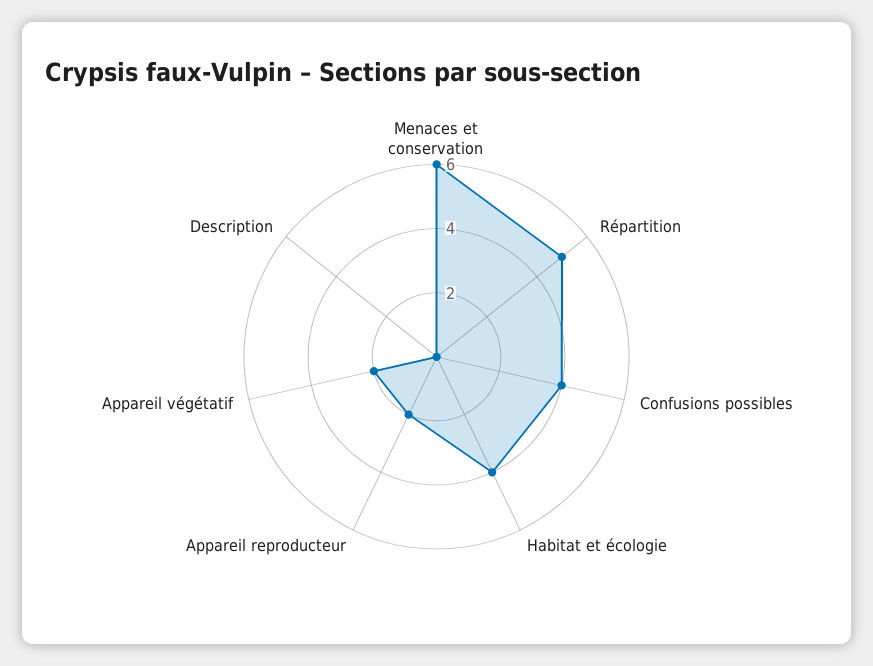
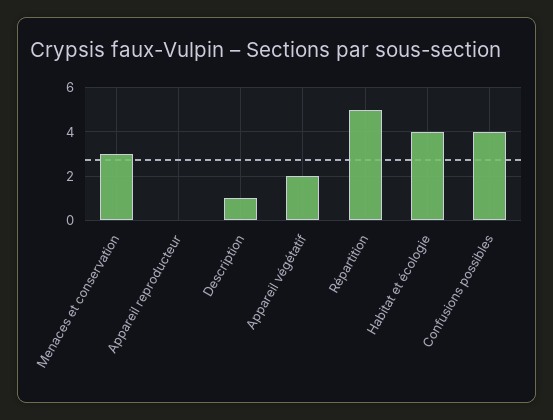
Menaces et conservation: 6 -> 3
Appareil reproducteur: 2 -> 0
Description: 0 -> 1

